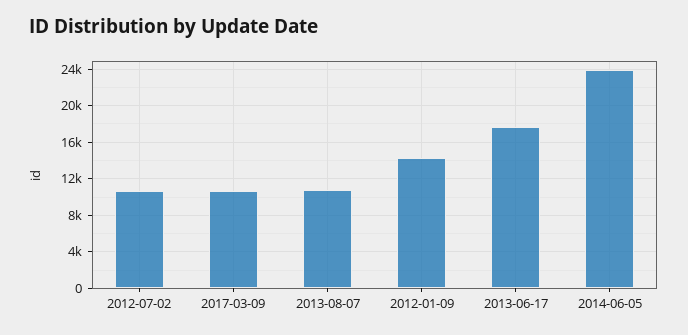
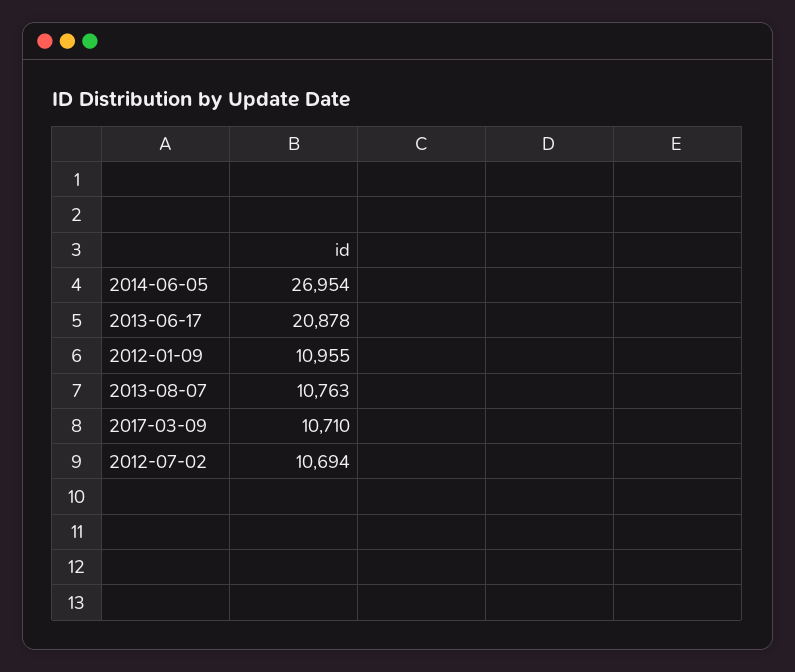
2012-01-09: 14000 -> 10955
2013-06-17: 18000 -> 20878
2014-06-05: 24000 -> 26954

